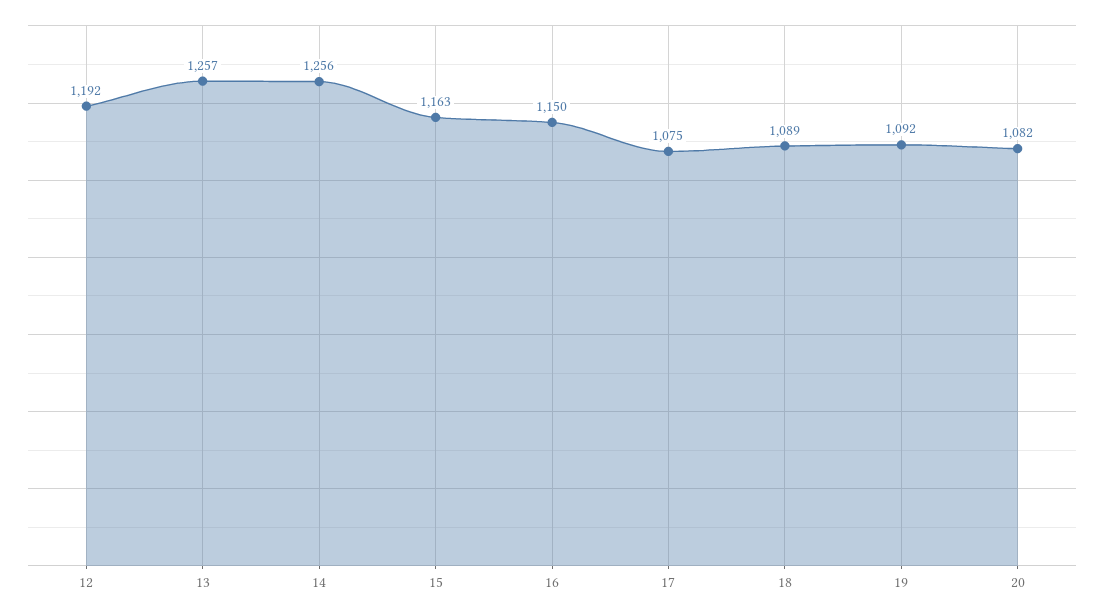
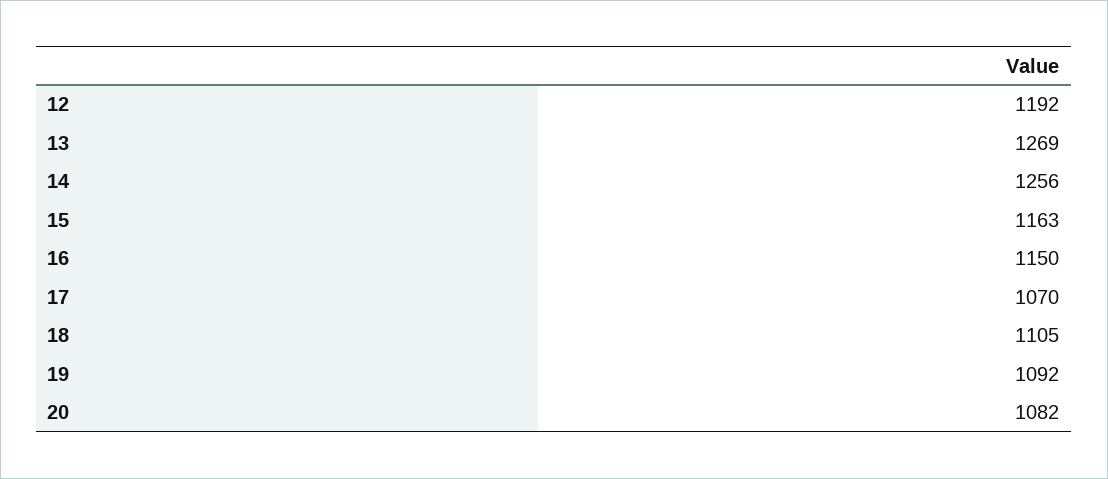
13: 1257 -> 1269
17: 1075 -> 1070
18: 1089 -> 1105

